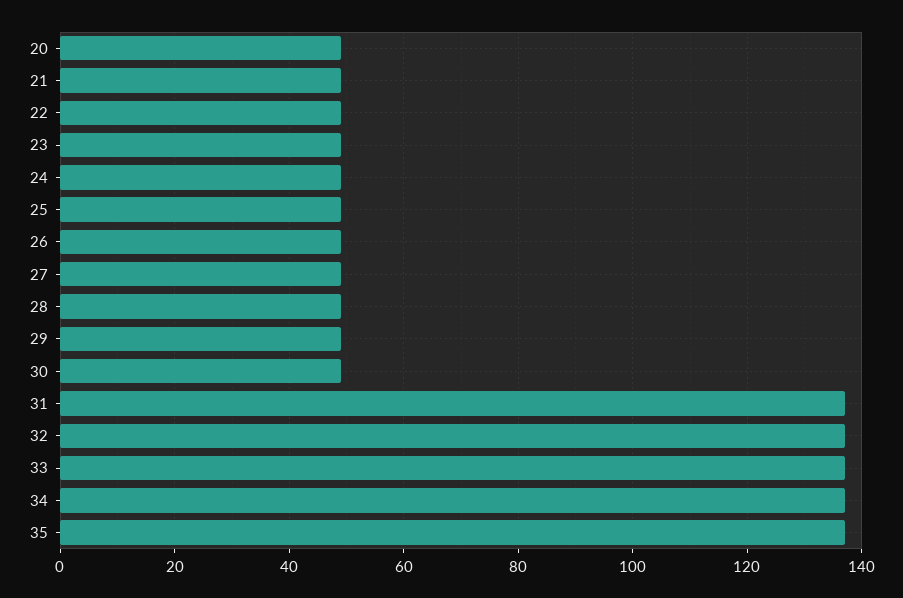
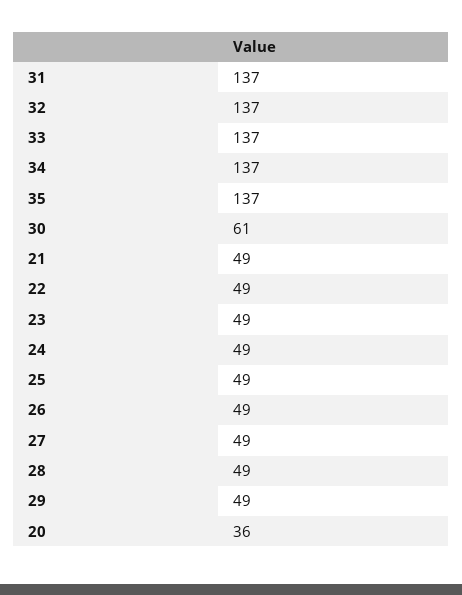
20: 50 -> 36
30: 50 -> 61

